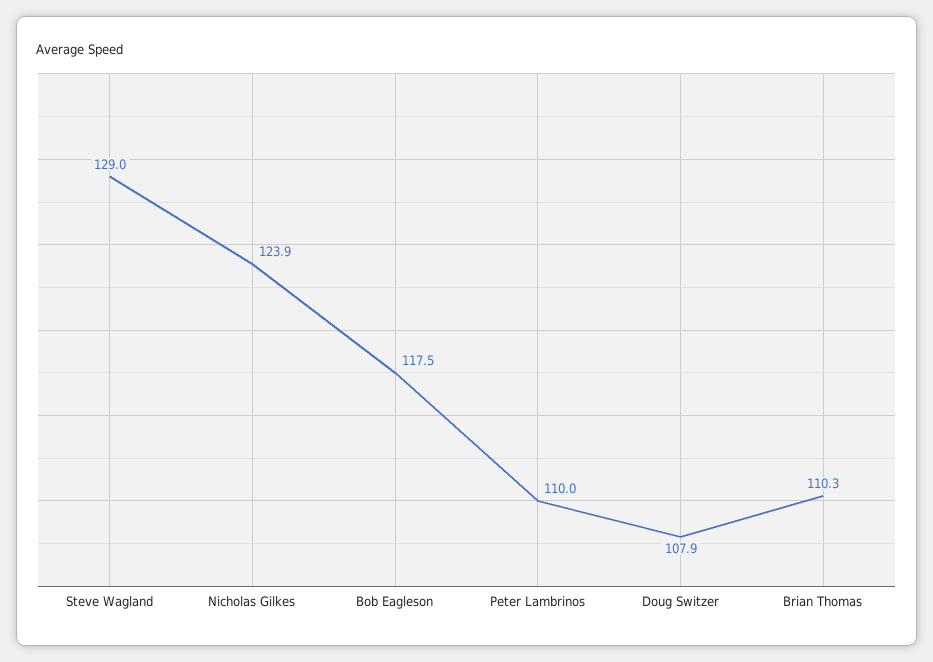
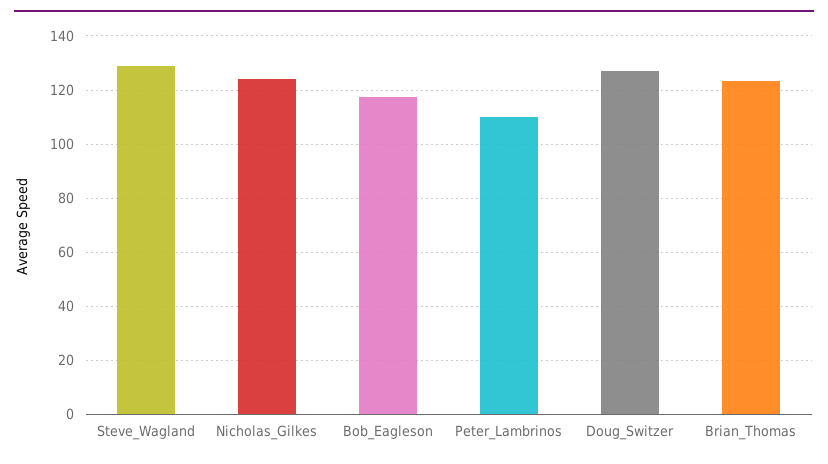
Doug Switzer: 107.9 -> 127.5
Brian Thomas: 110.3 -> 122.5

